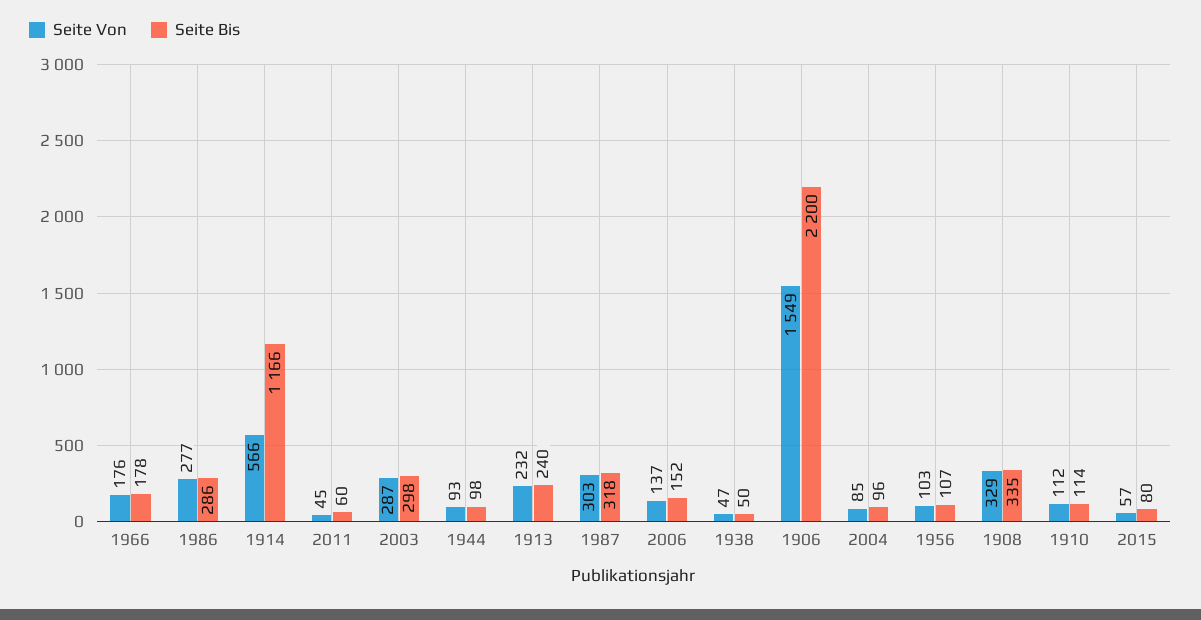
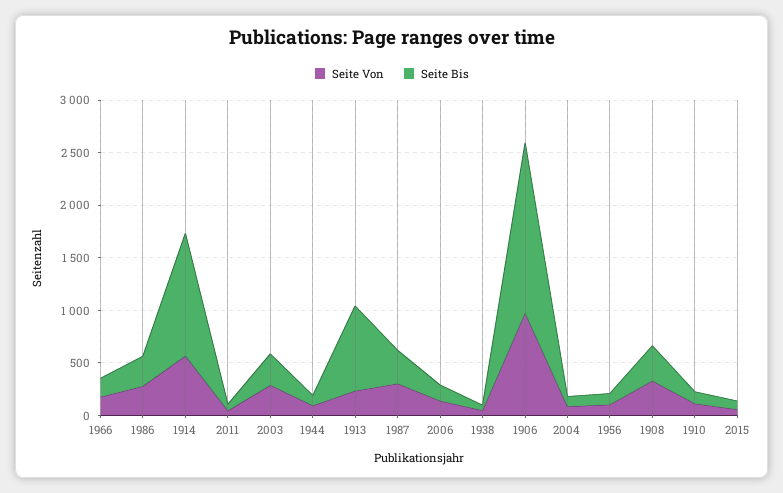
Seite Bis, 1913: 240 -> 800
Seite Von, 1906: 1549 -> 1000
Seite Bis, 1906: 2200 -> 1600

